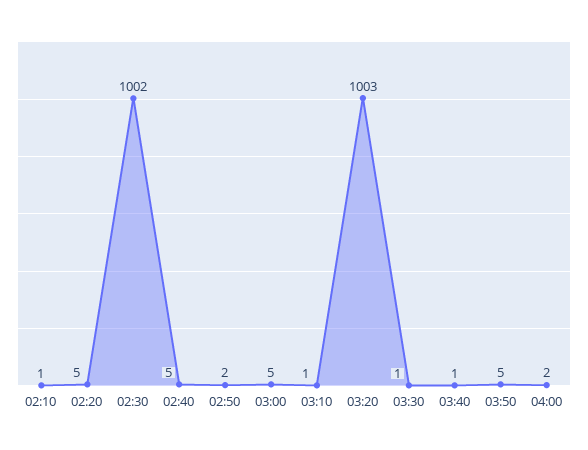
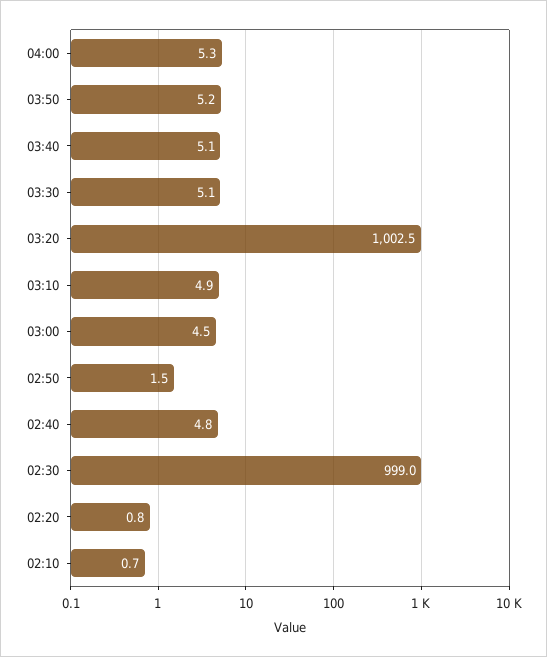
02:20: 5 -> 0.8
02:30: 1002 -> 999
03:10: 1 -> 4.9
03:30: 1 -> 5.1
03:40: 1 -> 5.1
04:00: 2 -> 5.3

